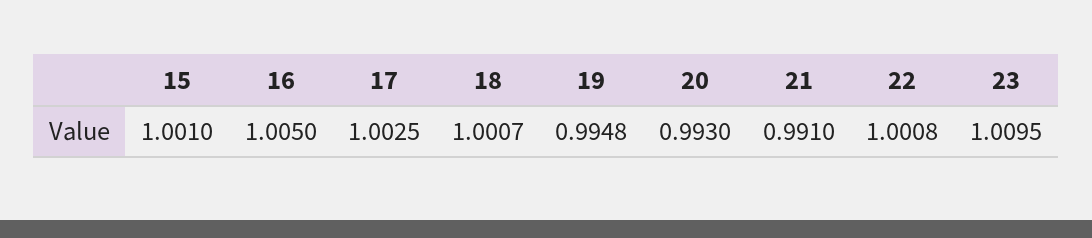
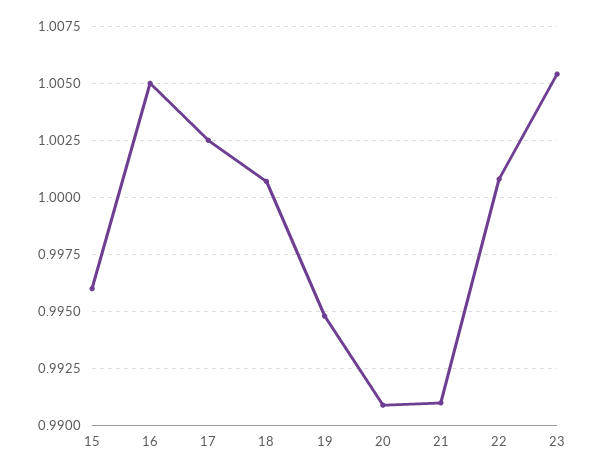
15: 1.001 -> 0.996
20: 0.993 -> 0.991
23: 1.0095 -> 1.0055

